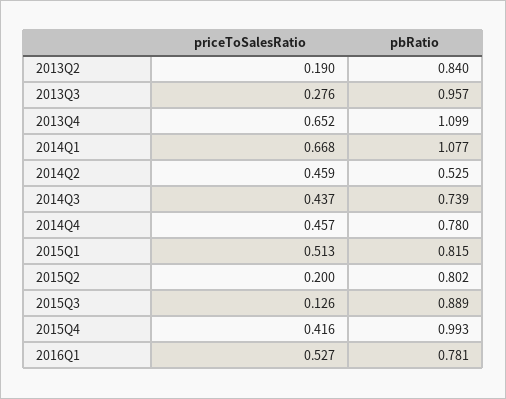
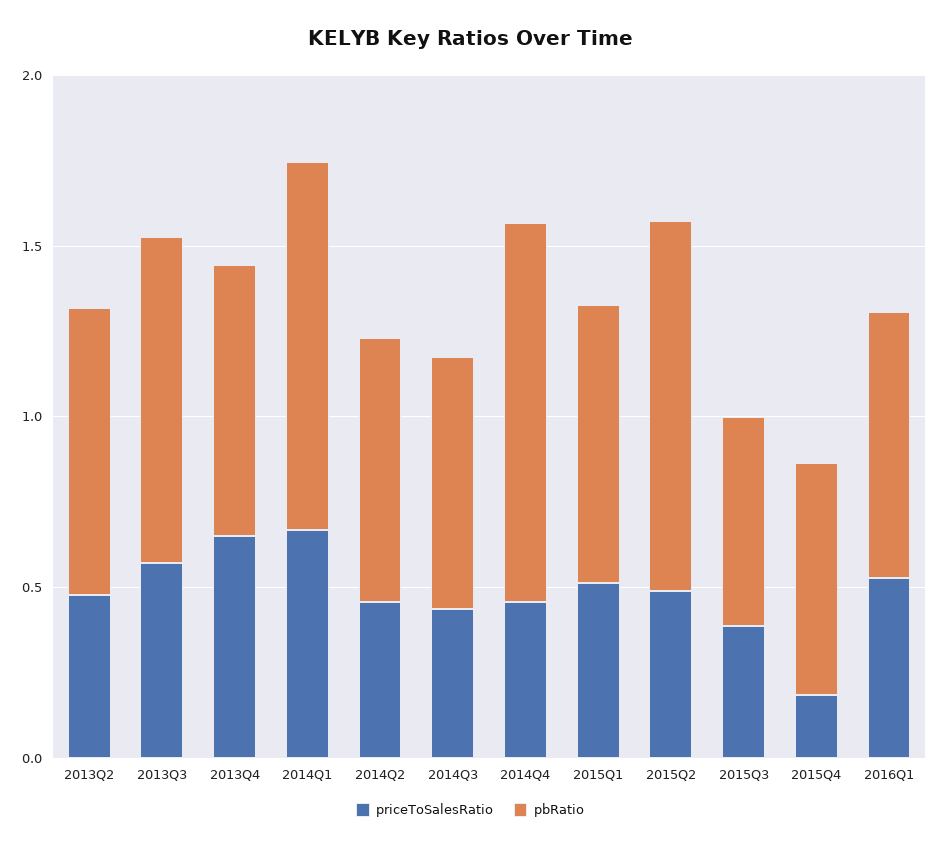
priceToSalesRatio, 2013Q2: 0.19 -> 0.5
priceToSalesRatio, 2013Q3: 0.276 -> 0.6
pbRatio, 2013Q4: 1.099 -> 0.8
pbRatio, 2014Q2: 0.525 -> 0.8
pbRatio, 2014Q4: 0.78 -> 1.1
priceToSalesRatio, 2015Q2: 0.2 -> 0.5
pbRatio, 2015Q2: 0.802 -> 1.1
priceToSalesRatio, 2015Q3: 0.126 -> 0.4
pbRatio, 2015Q3: 0.889 -> 0.6
priceToSalesRatio, 2015Q4: 0.416 -> 0.2
pbRatio, 2015Q4: 0.993 -> 0.7

